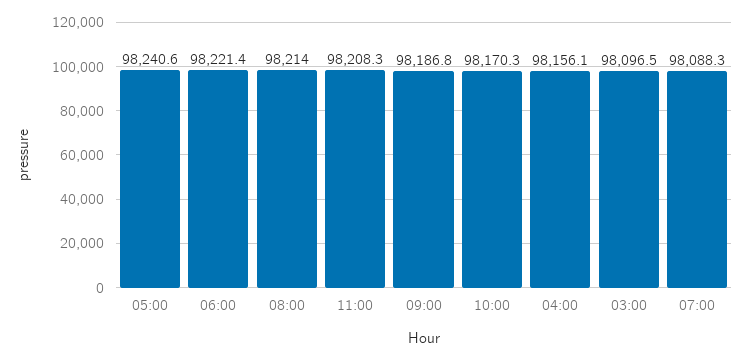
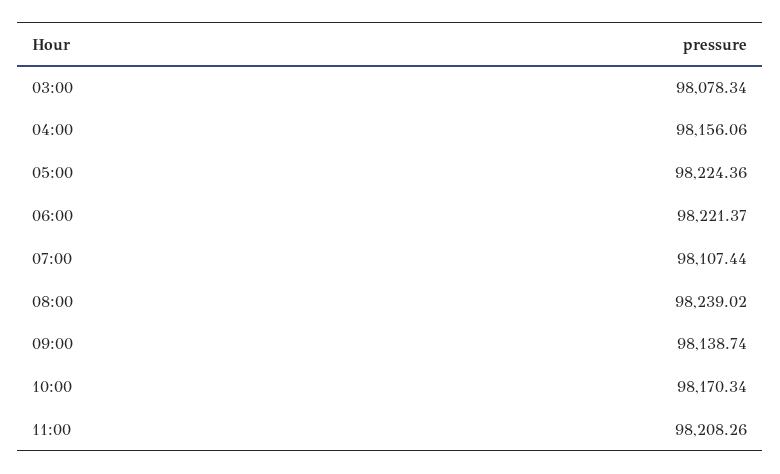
05:00: 98240.6 -> 98224.36
08:00: 98214 -> 98239.02
09:00: 98186.8 -> 98138.74
03:00: 98096.5 -> 98078.34
07:00: 98088.3 -> 98107.44

